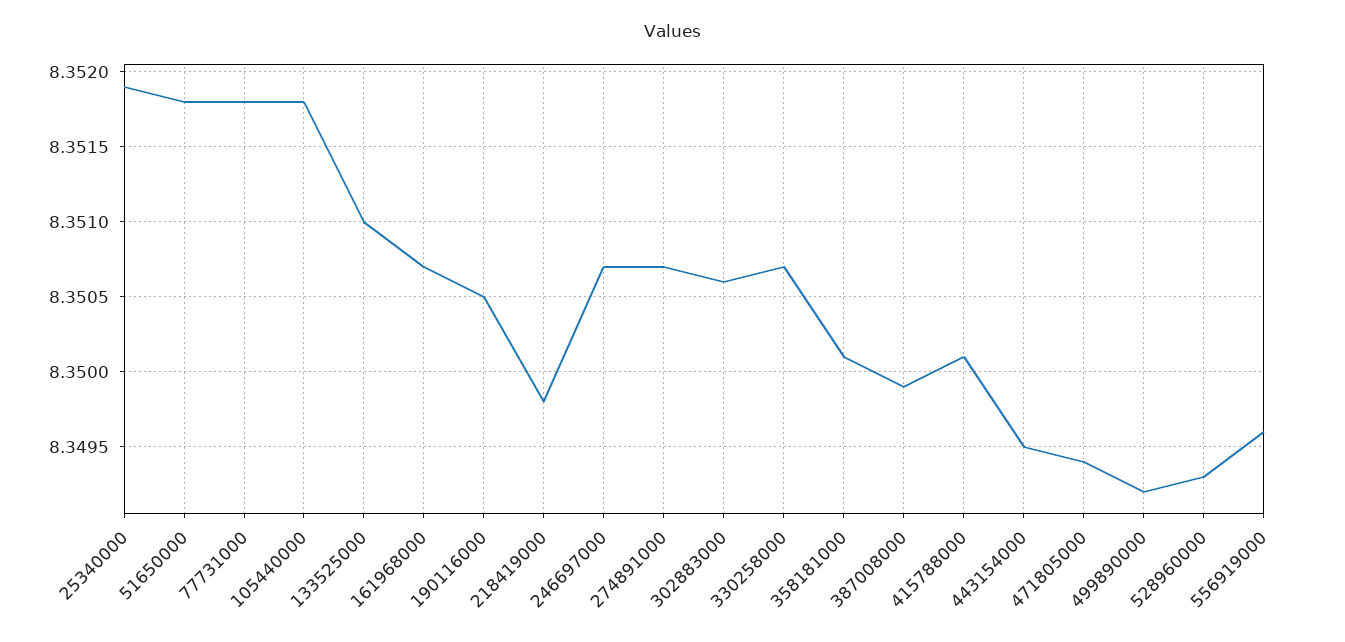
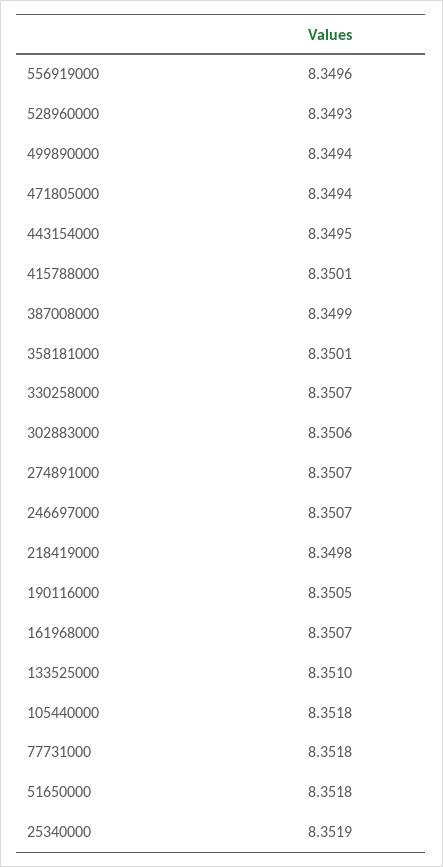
499890000: 8.3492 -> 8.3494

